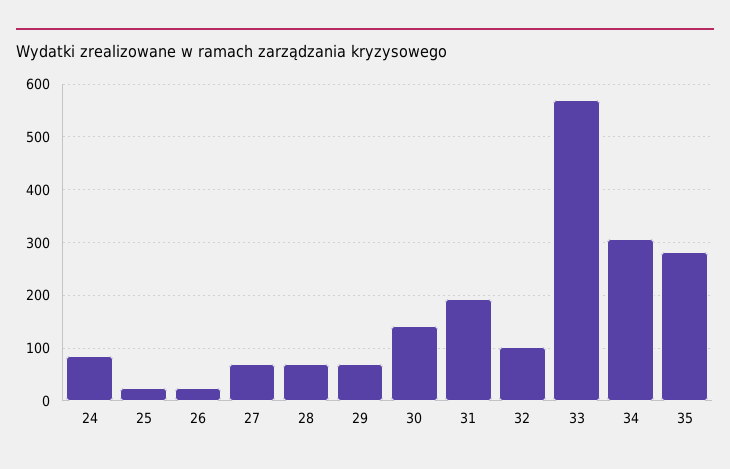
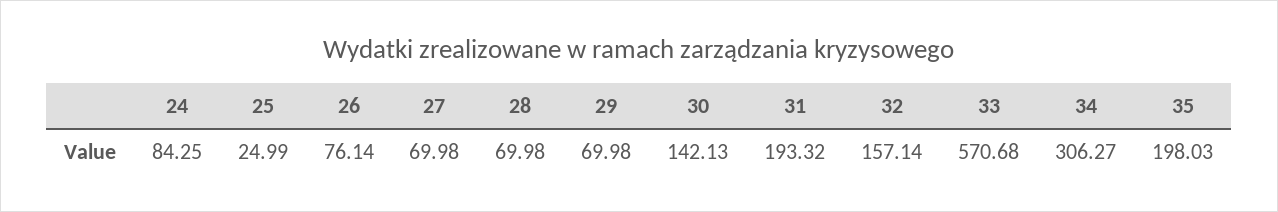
26: 20 -> 76.14
32: 100 -> 157.14
35: 280 -> 198.03

